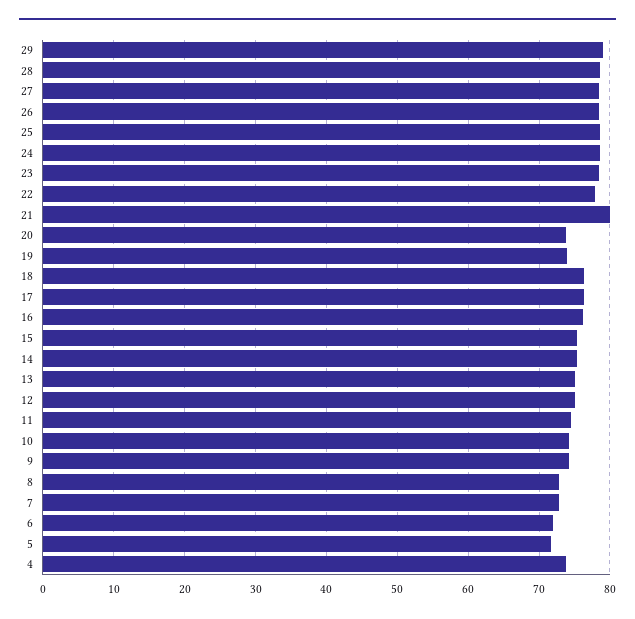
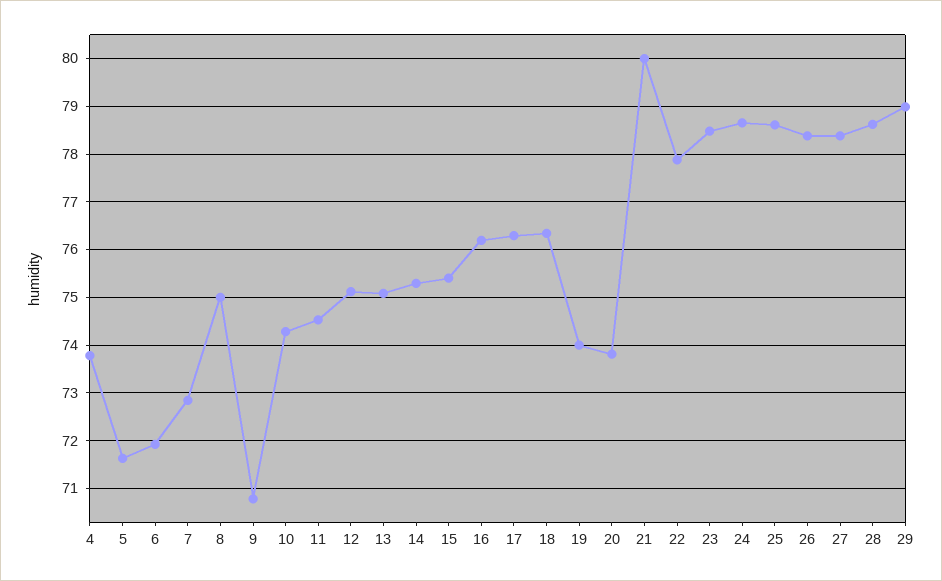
9: 74 -> 70.8
8: 73 -> 75

